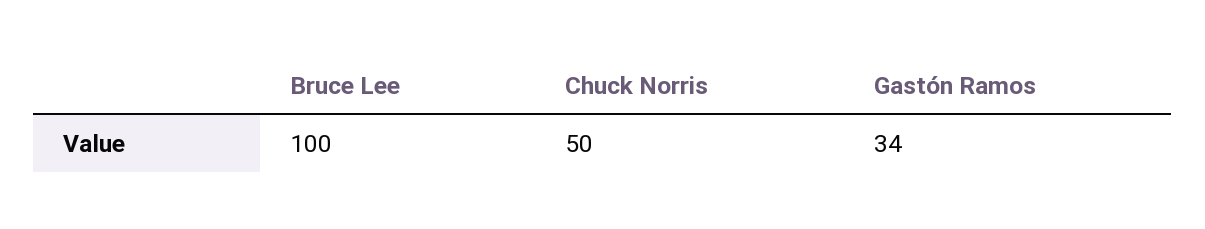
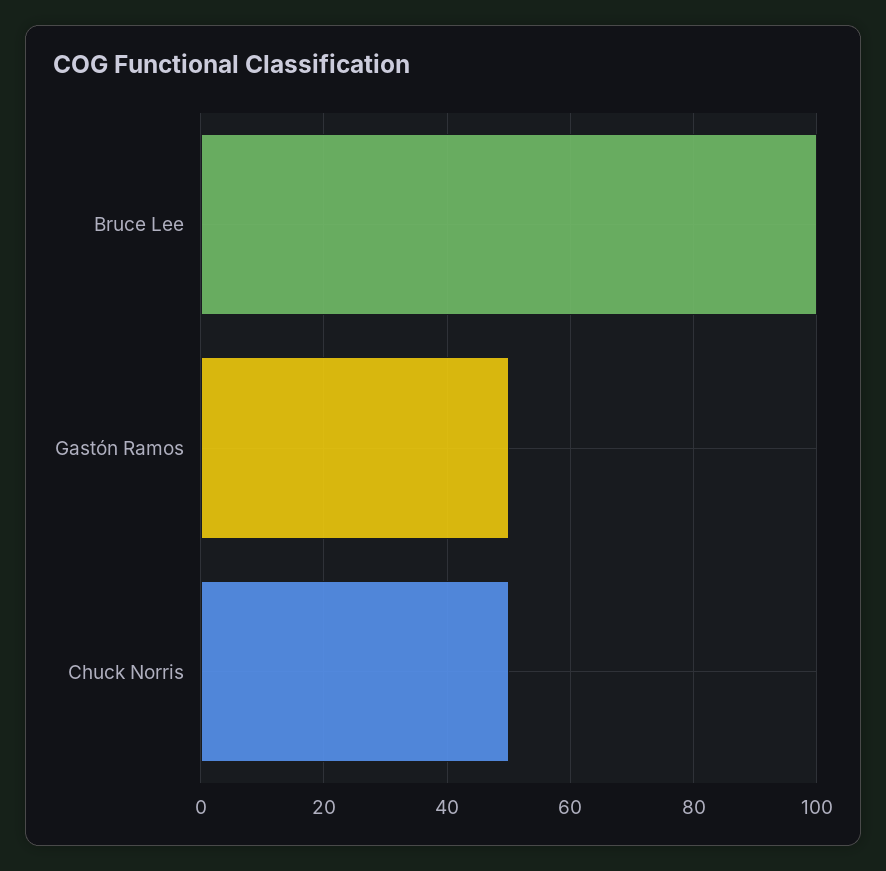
Gastón Ramos: 34 -> 50

